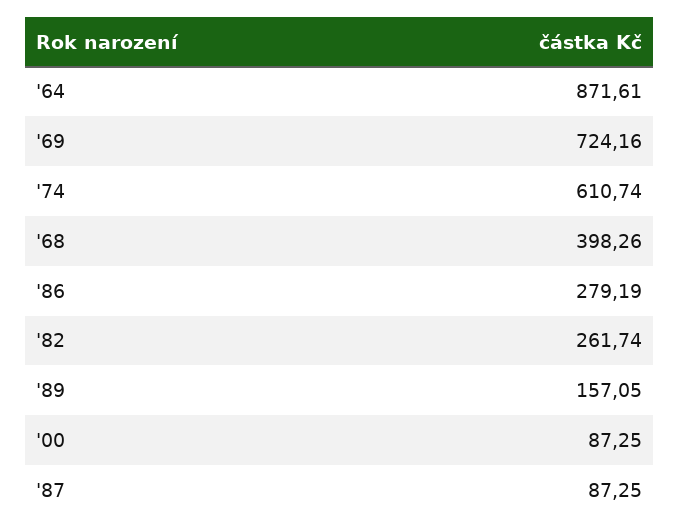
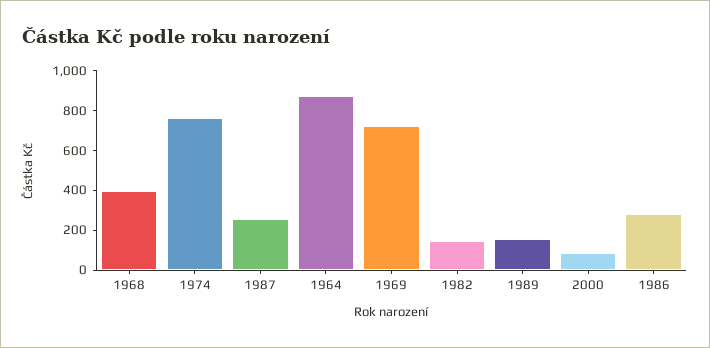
'74: 610.74 -> 750
'82: 261.74 -> 150
'87: 87.25 -> 250

